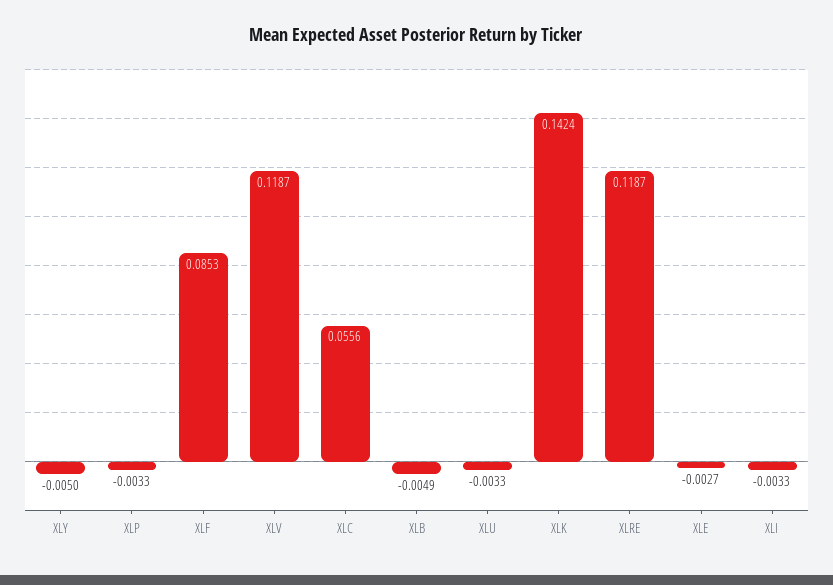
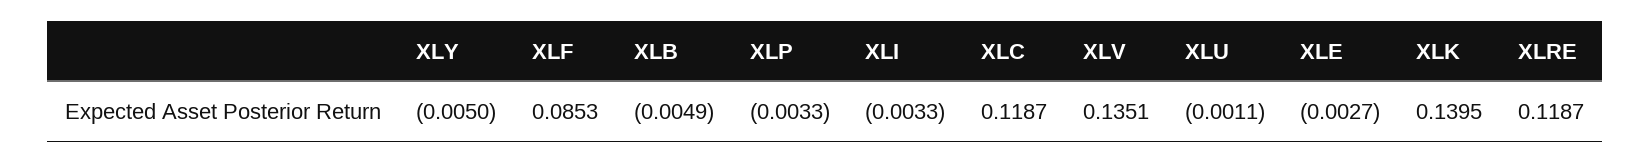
XLV: 0.1187 -> 0.1351
XLC: 0.0556 -> 0.1187
XLU: -0.0033 -> -0.0011
XLK: 0.1424 -> 0.1395

